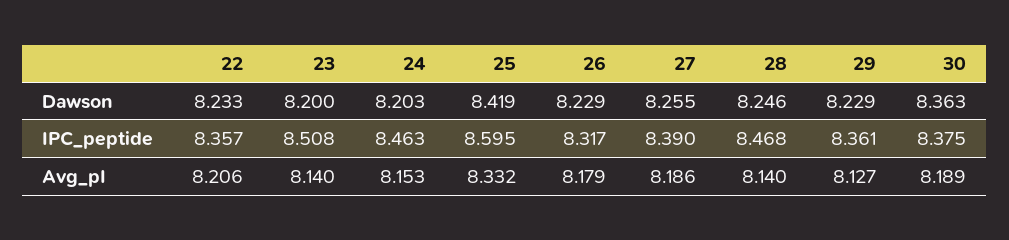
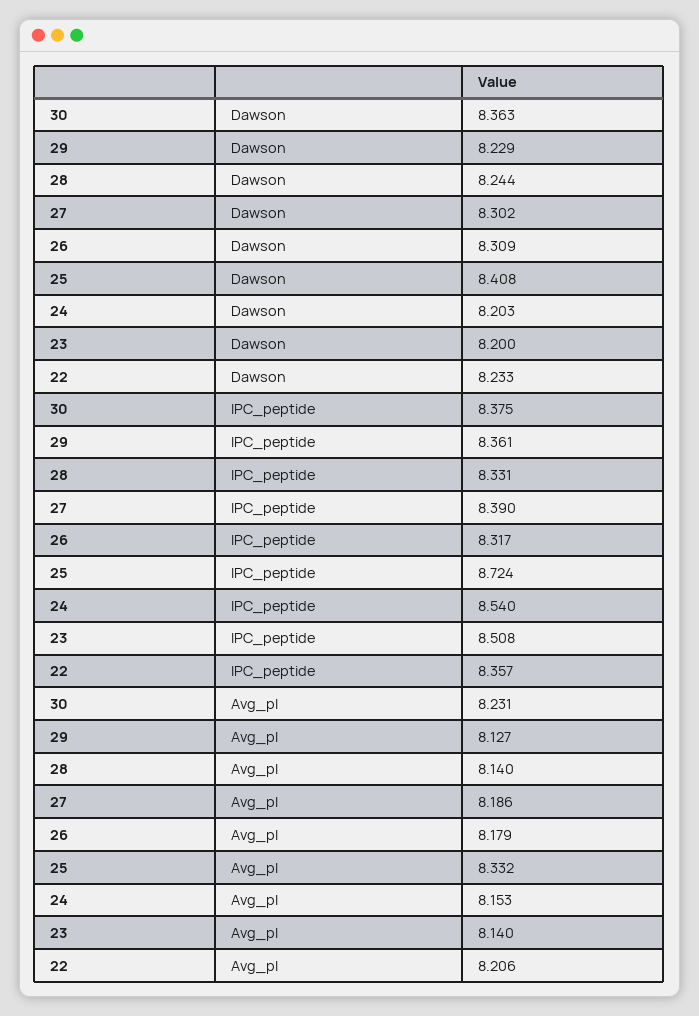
25, Dawson: 8.419 -> 8.408
26, Dawson: 8.229 -> 8.309
27, Dawson: 8.255 -> 8.302
28, Dawson: 8.246 -> 8.244
24, IPC_peptide: 8.463 -> 8.54
25, IPC_peptide: 8.595 -> 8.724
28, IPC_peptide: 8.468 -> 8.331
30, Avg_pI: 8.189 -> 8.231

